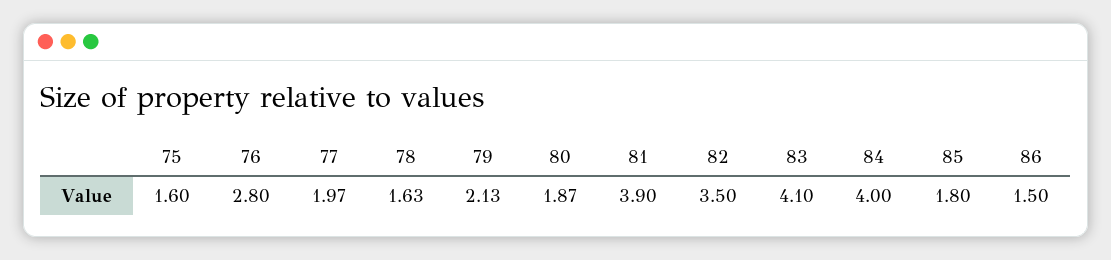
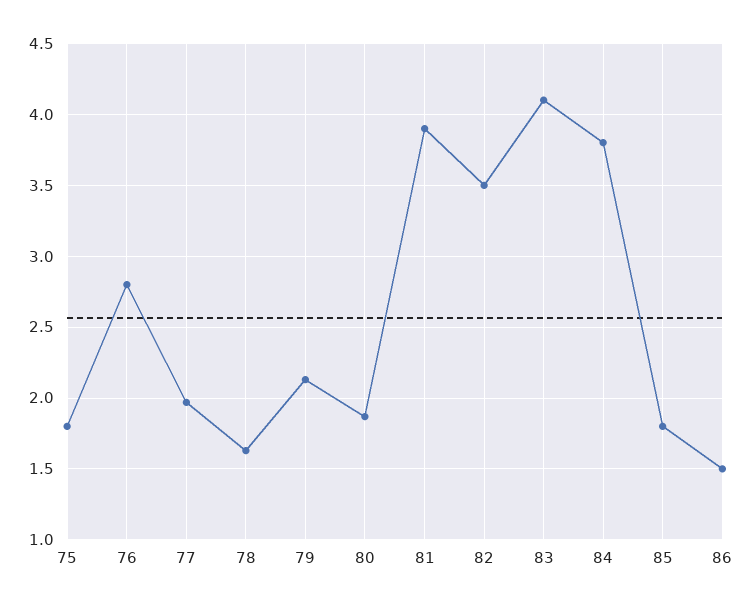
75: 1.6 -> 1.8
84: 4 -> 3.8

